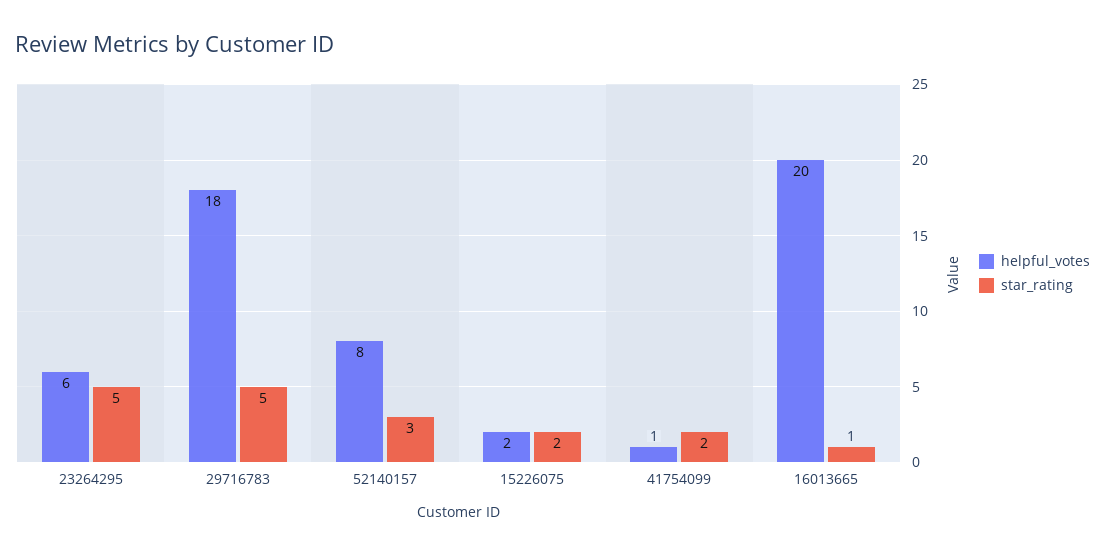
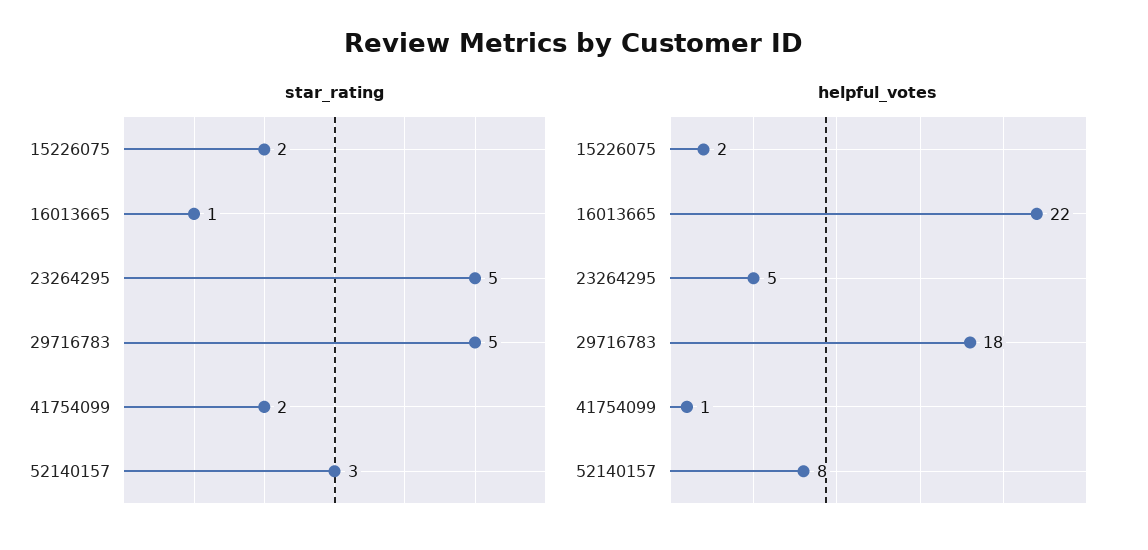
helpful_votes, 23264295: 6 -> 5
helpful_votes, 16013665: 20 -> 22

